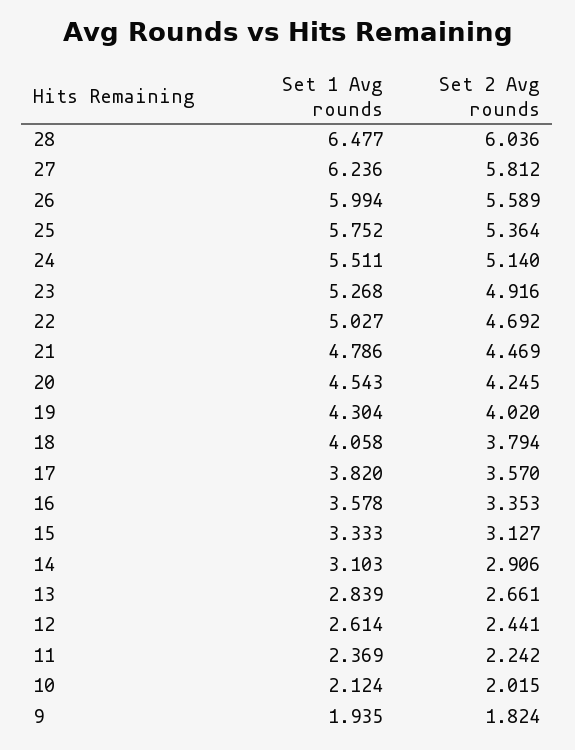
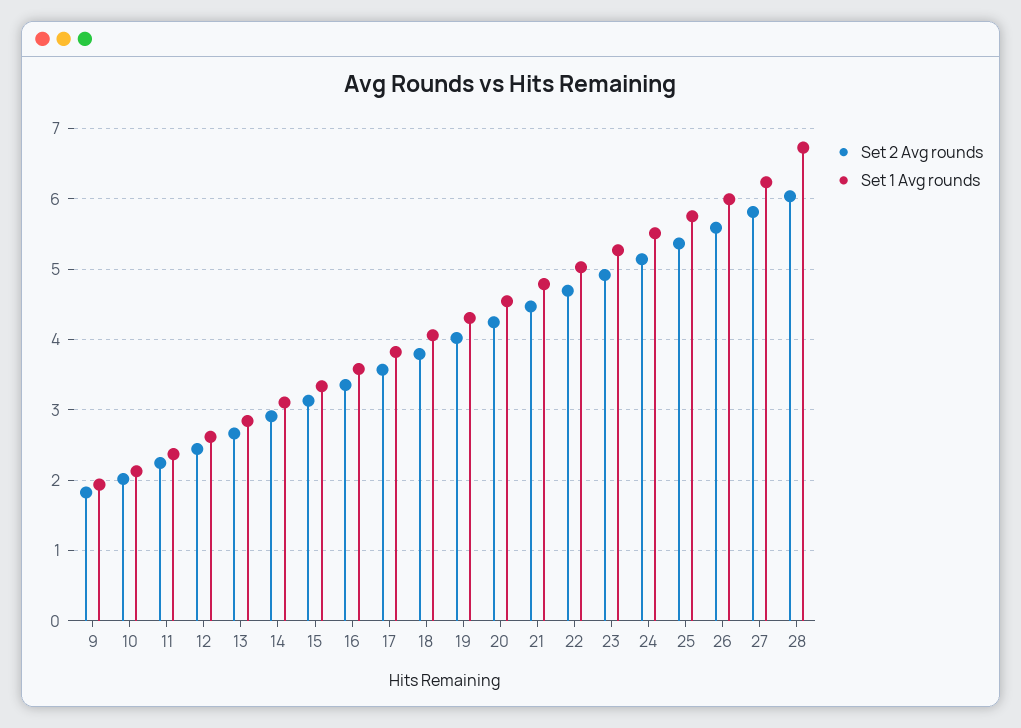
Set 1 Avg rounds, 28: 6.477 -> 6.7

